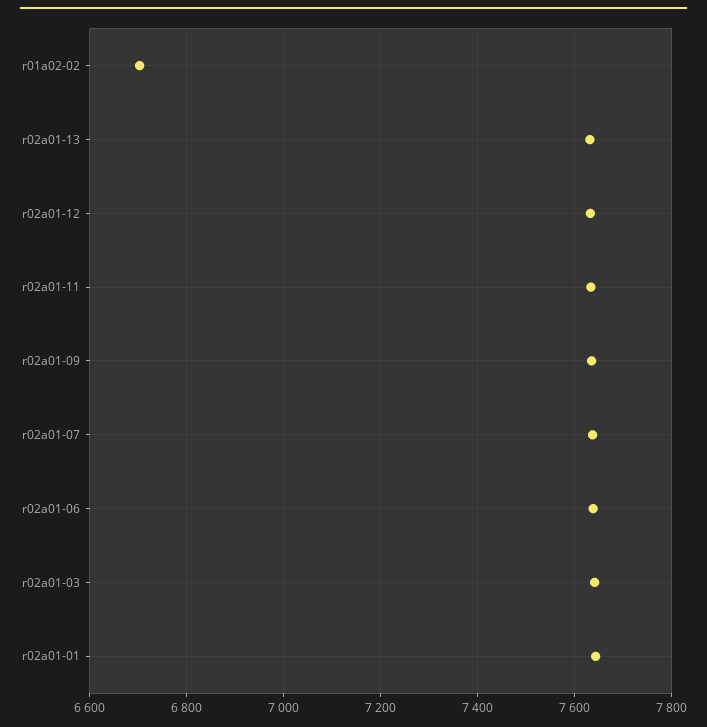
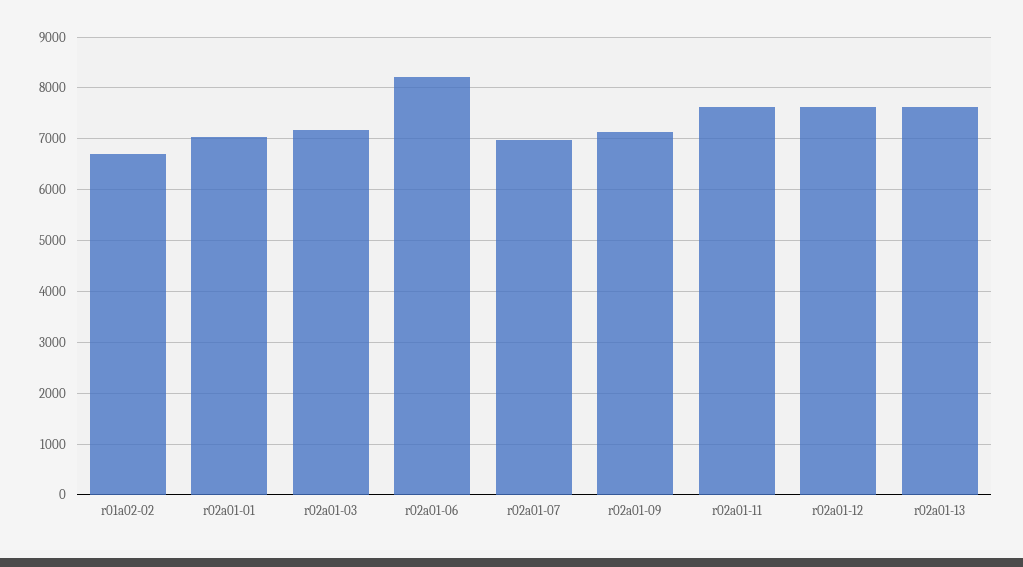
r02a01-09: 7640 -> 7200
r02a01-07: 7640 -> 7000
r02a01-06: 7640 -> 8200
r02a01-03: 7640 -> 7200
r02a01-01: 7640 -> 7000

